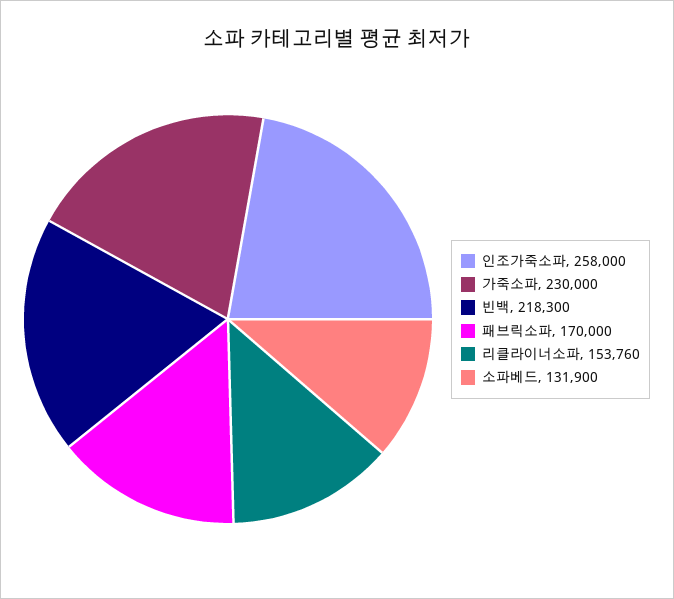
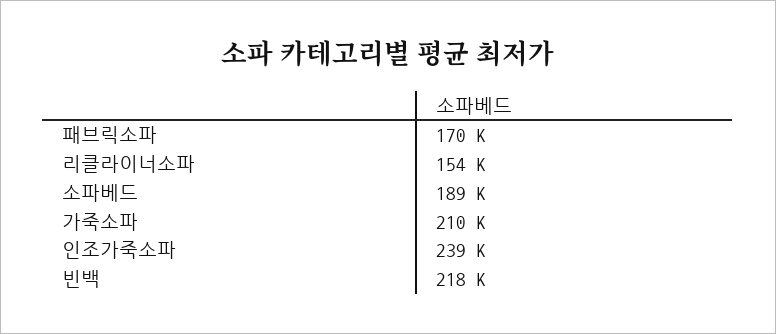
인조가죽소파: 258000 -> 239000
가죽소파: 230000 -> 210000
소파베드: 131900 -> 189000

